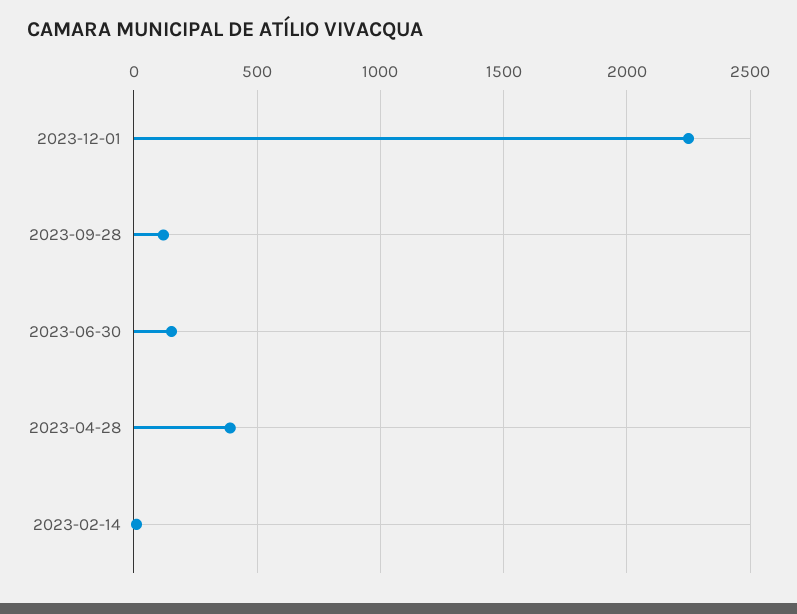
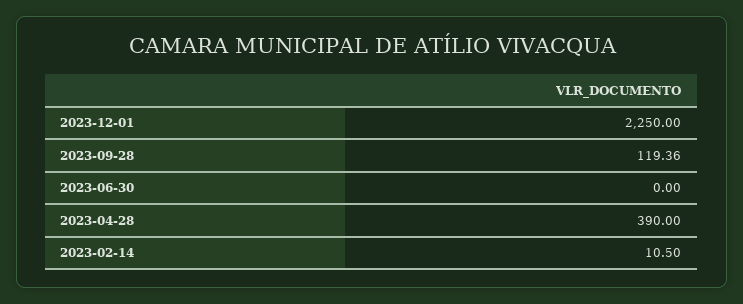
2023-06-30: 150 -> 0

